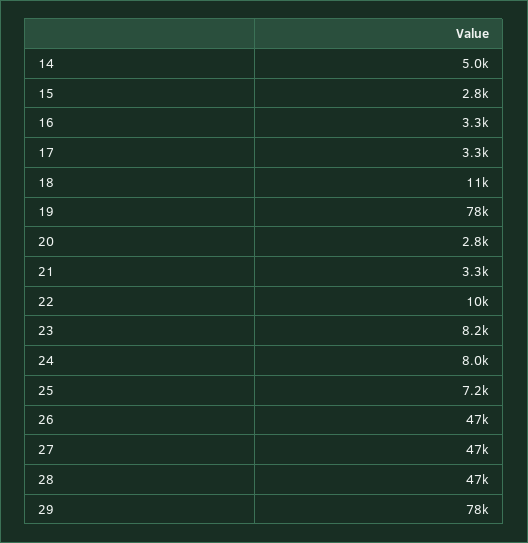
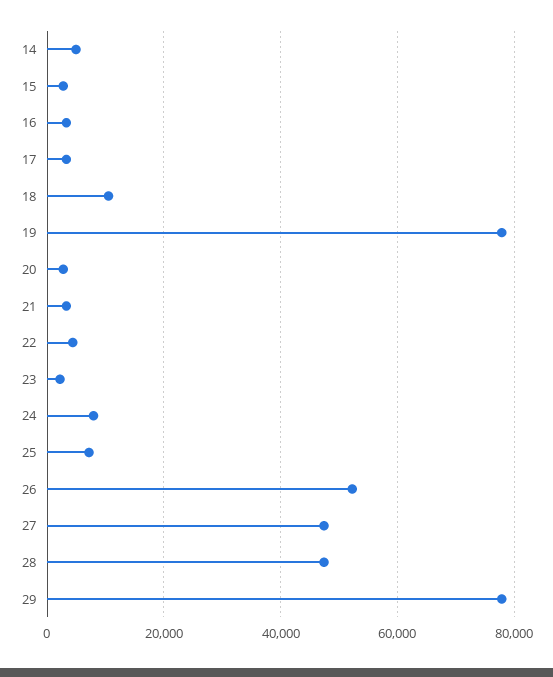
22: 10000 -> 4000
23: 8200 -> 2000
26: 47000 -> 52000

